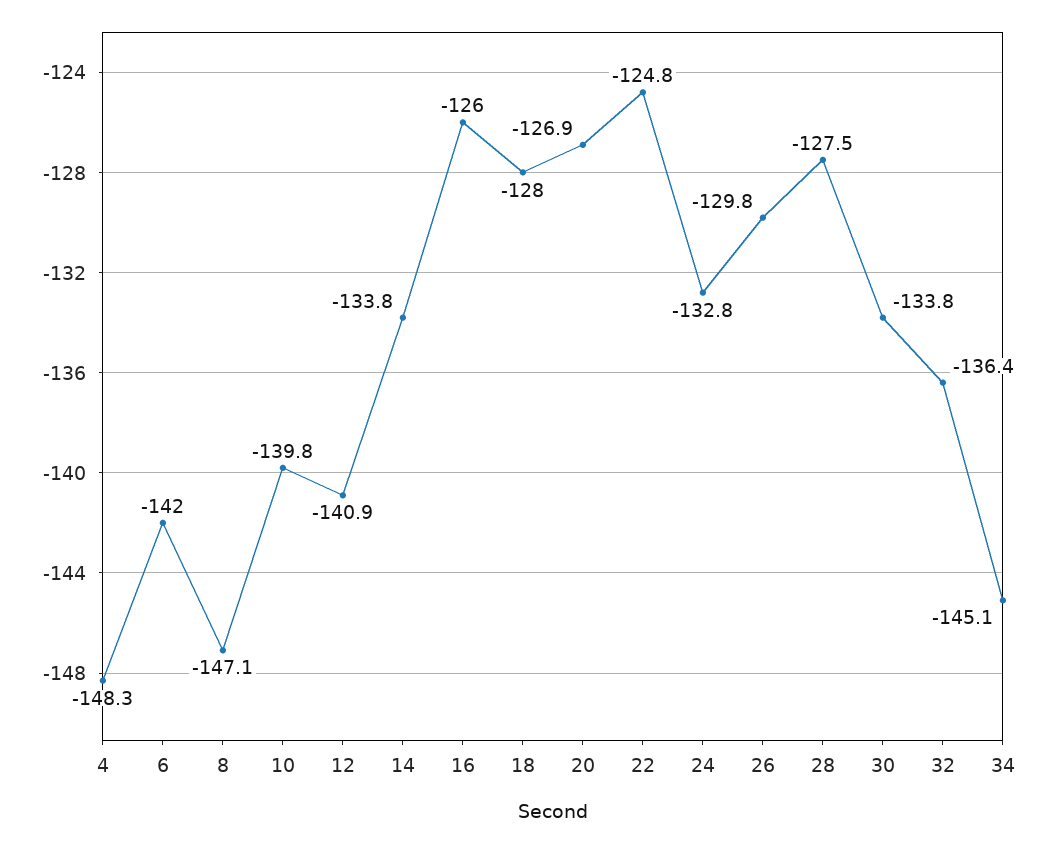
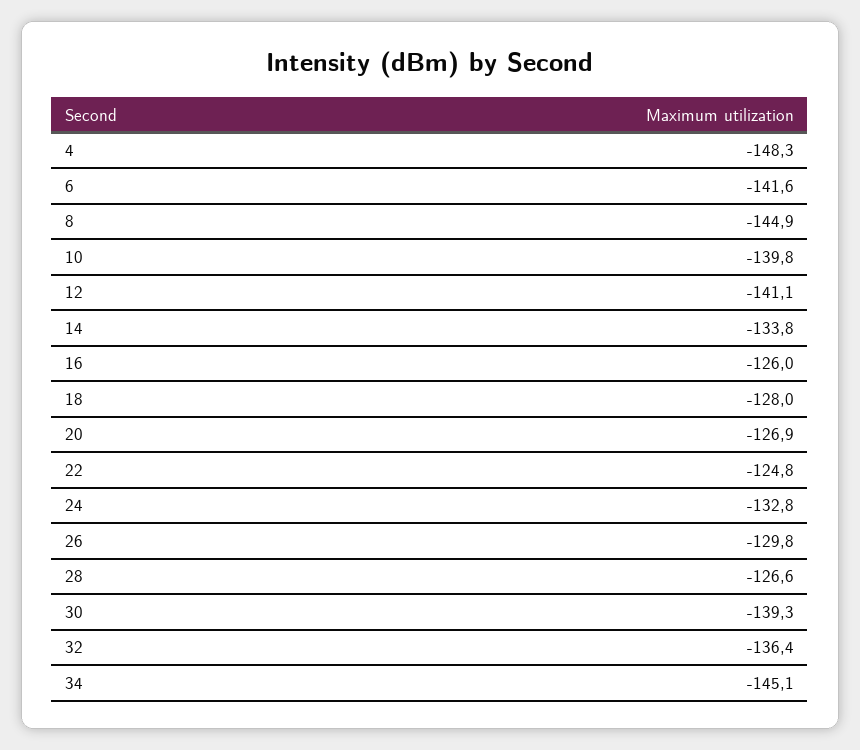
6: -142 -> -141.6
8: -147.1 -> -144.9
12: -140.9 -> -141.1
28: -127.5 -> -126.6
30: -133.8 -> -139.3

